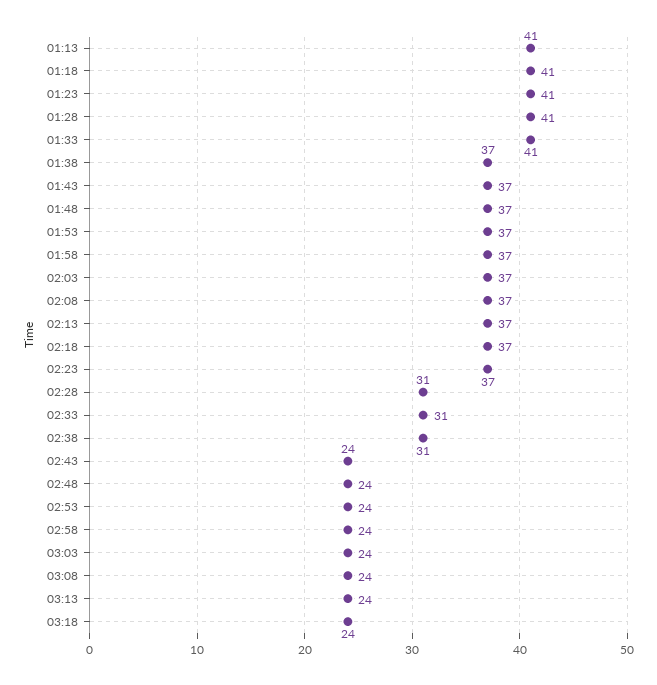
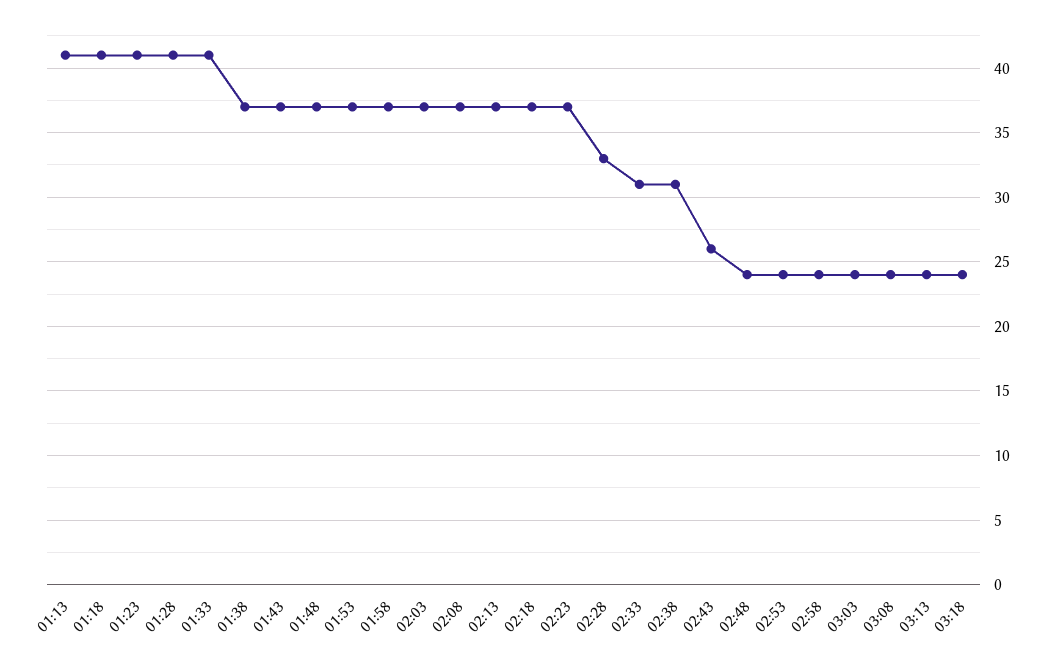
02:28: 31 -> 33
02:43: 24 -> 26

